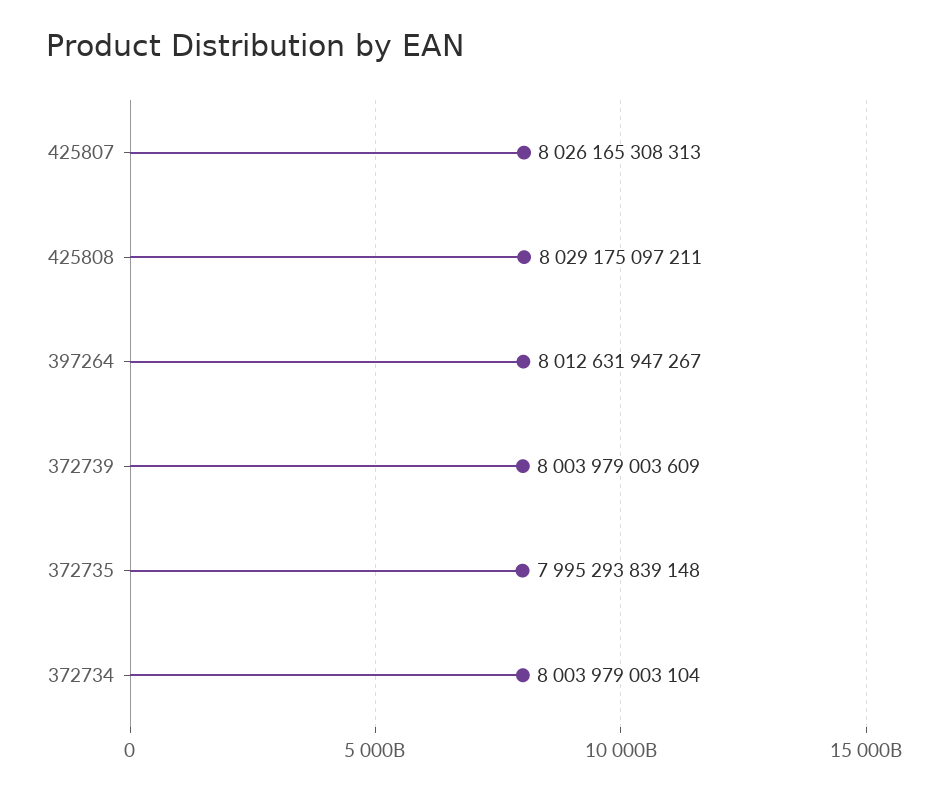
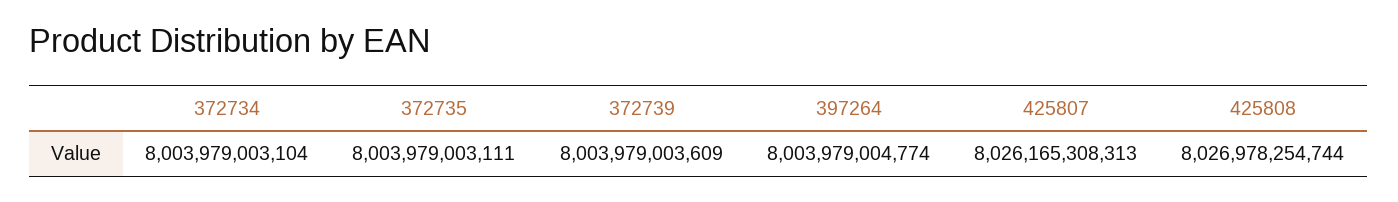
425808: 8029175097211 -> 8026978254744
397264: 8012631947267 -> 8003979004774
372735: 7995293839148 -> 8003979003111

